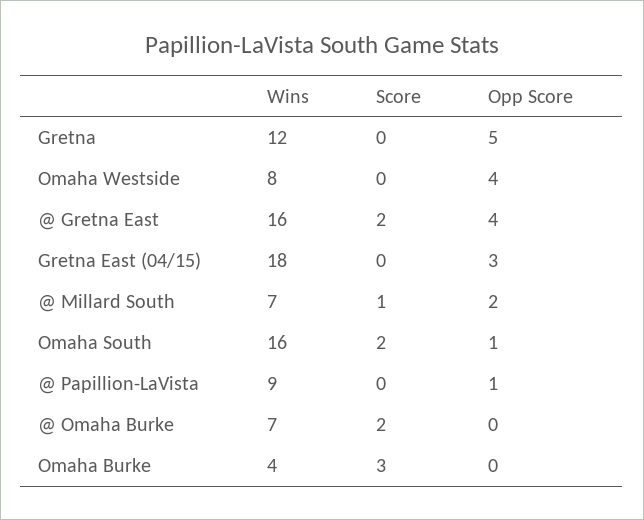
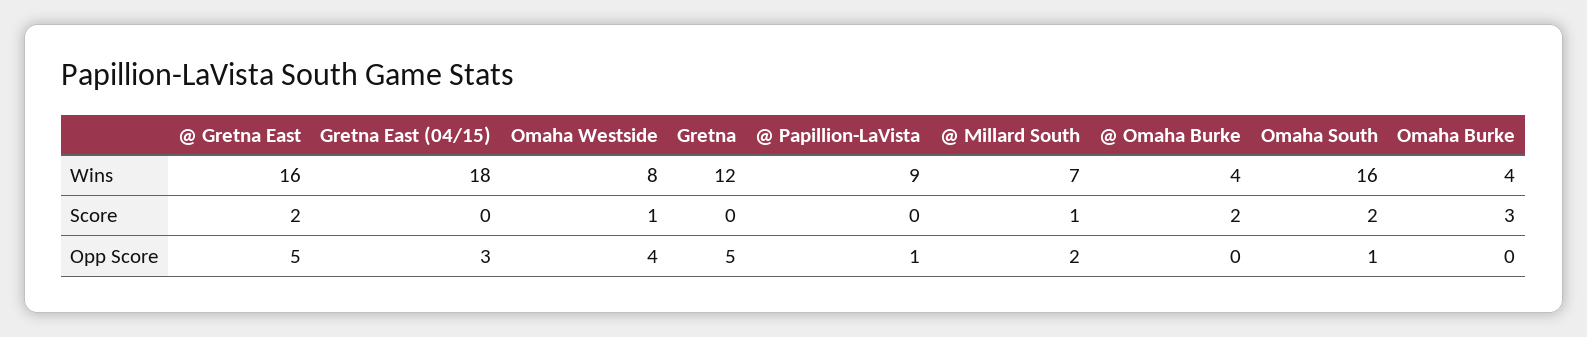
Score, Omaha Westside: 0 -> 1
Opp Score, @ Gretna East: 4 -> 5
Wins, @ Omaha Burke: 7 -> 4

